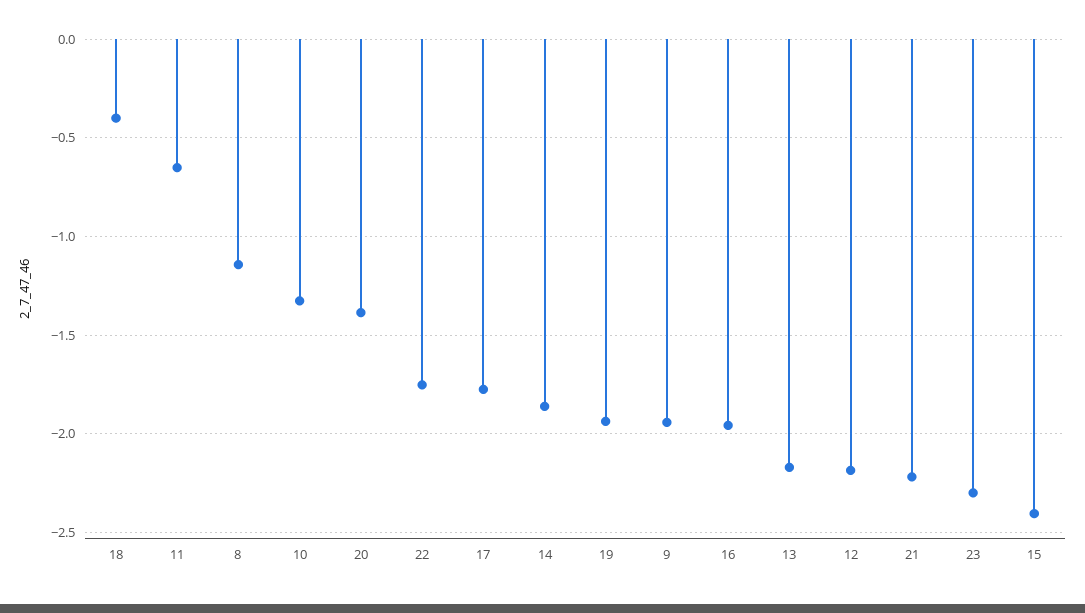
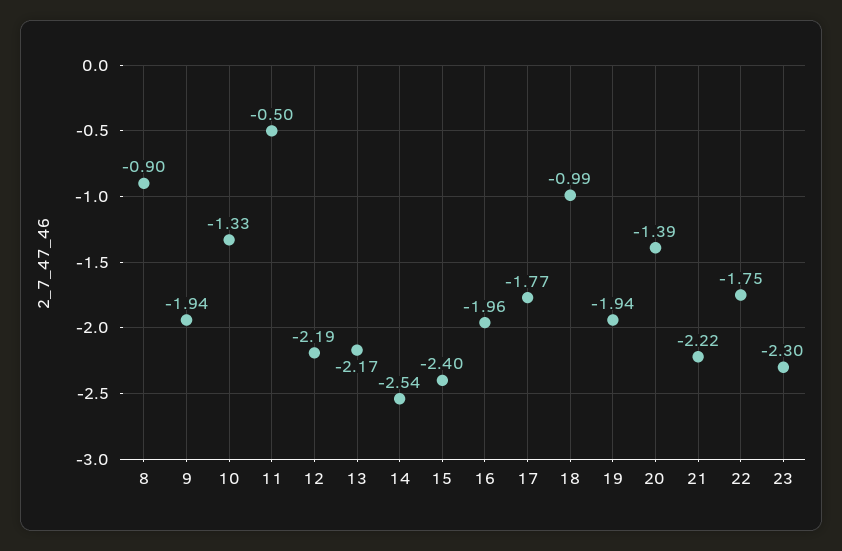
18: -0.4 -> -0.99
11: -0.65 -> -0.5
8: -1.15 -> -0.9
14: -1.85 -> -2.54

